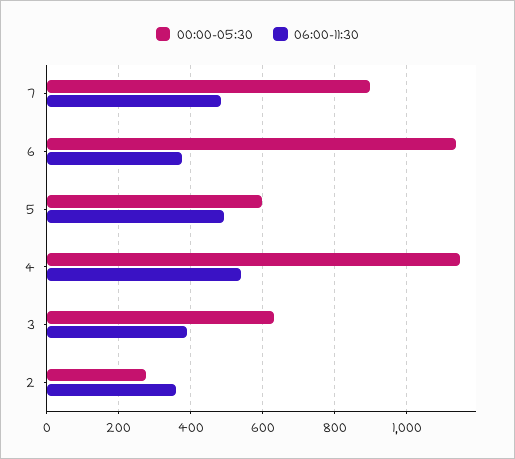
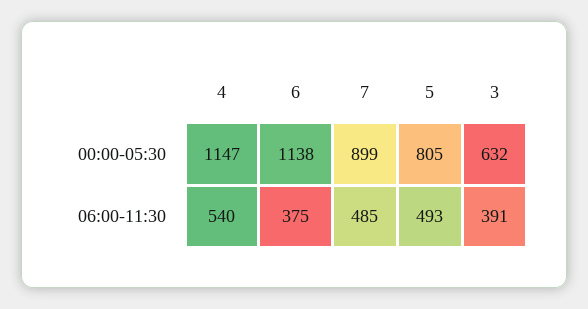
00:00-05:30, 5: 600 -> 805
00:00-05:30, 2: 280 -> none
06:00-11:30, 2: 360 -> none

